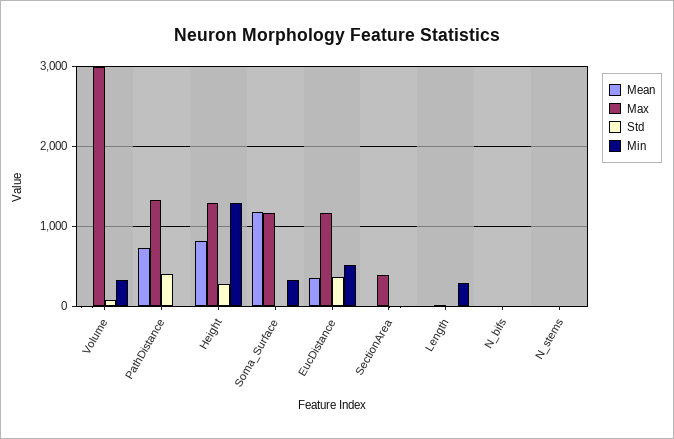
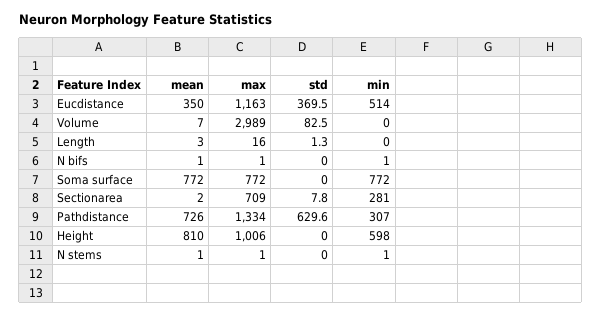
Min, Volume: 300 -> 0
Std, PathDistance: 400 -> 629.6
Min, PathDistance: 0 -> 307
Max, Height: 1300 -> 1006
Std, Height: 300 -> 0
Min, Height: 1300 -> 598
Mean, Soma_Surface: 1200 -> 772
Max, Soma_Surface: 1200 -> 772
Min, Soma_Surface: 300 -> 772
Max, SectionArea: 400 -> 709
Min, SectionArea: 0 -> 281
Min, Length: 300 -> 0

